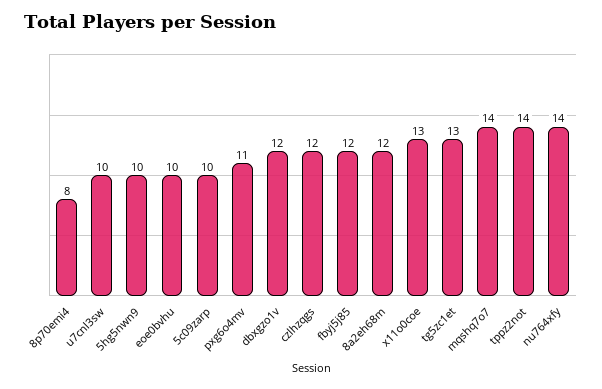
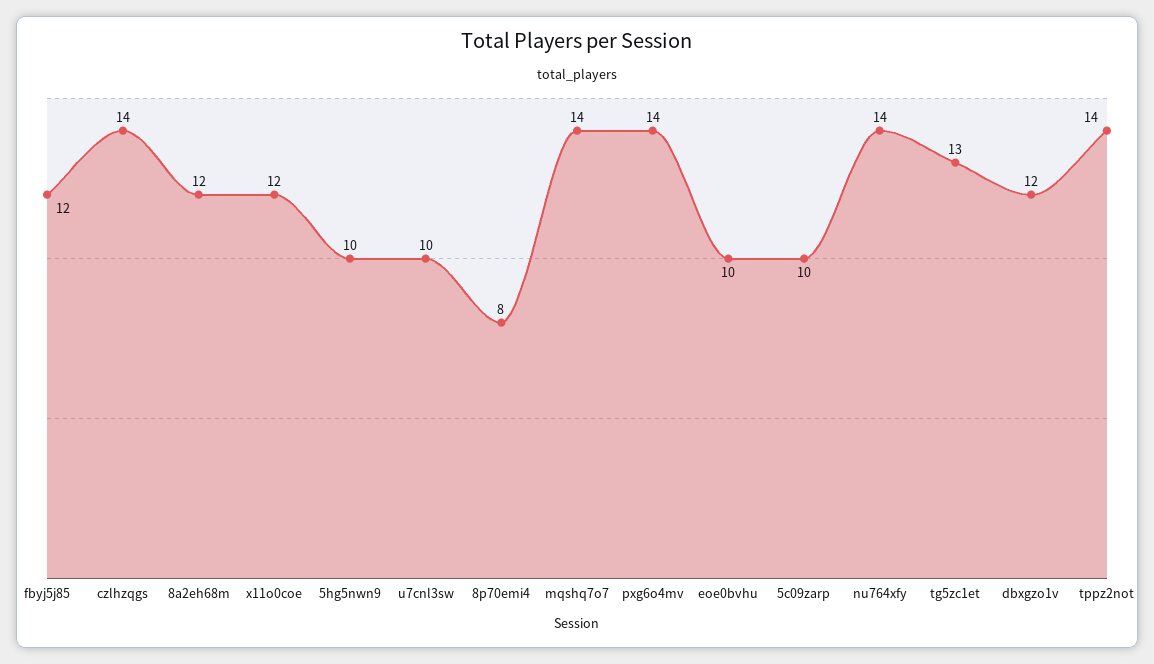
pxg6o4mv: 11 -> 14
czlhzqgs: 12 -> 14
x11o0coe: 13 -> 12

